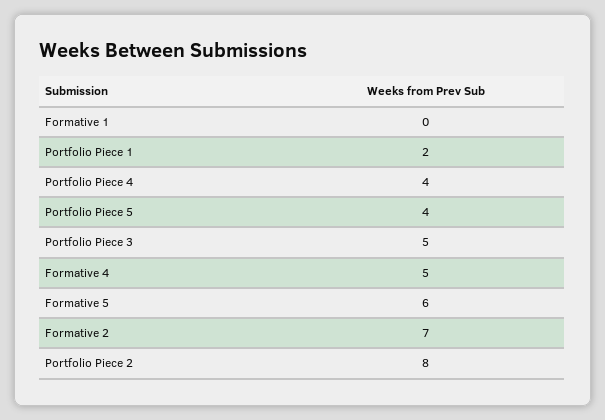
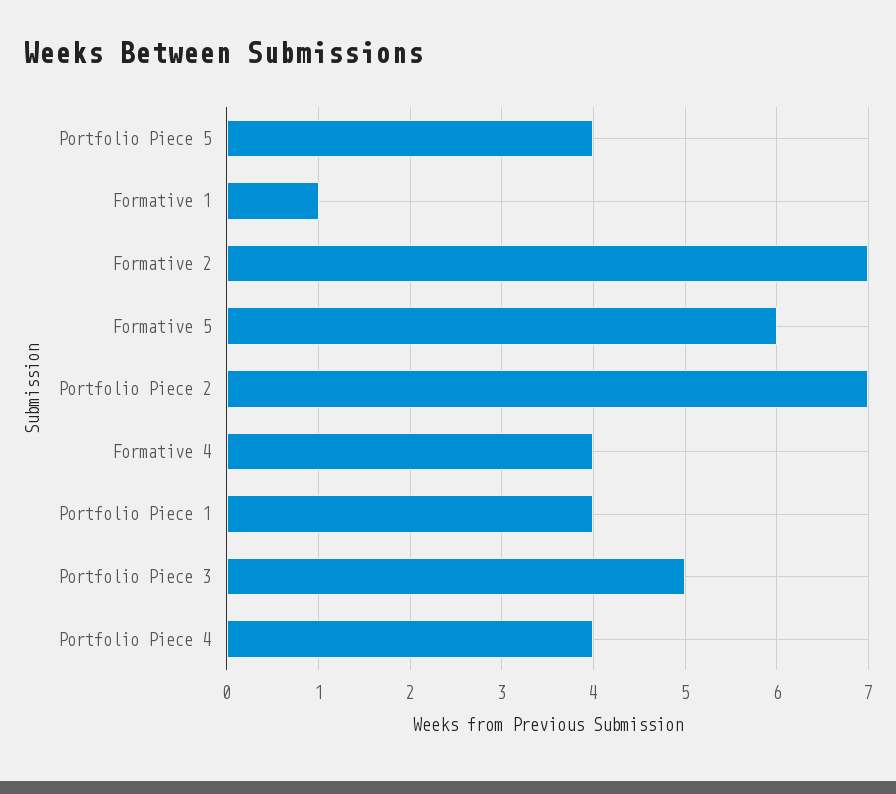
Formative 1: 0 -> 1
Portfolio Piece 1: 2 -> 4
Formative 4: 5 -> 4
Portfolio Piece 2: 8 -> 7

